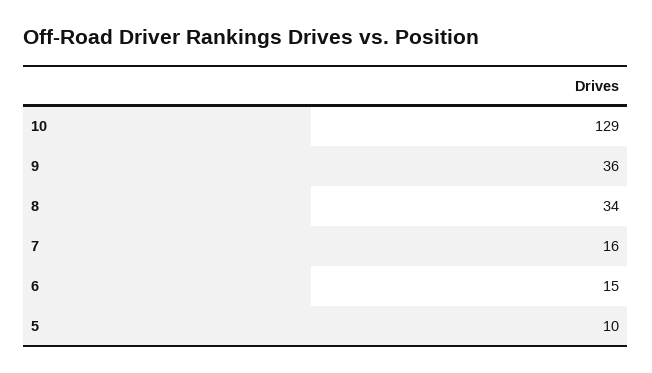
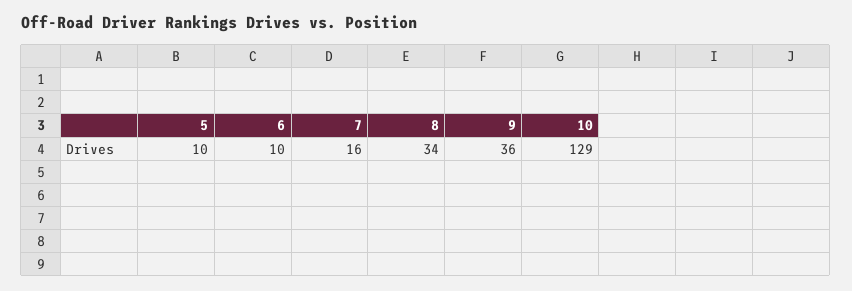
6: 15 -> 10

